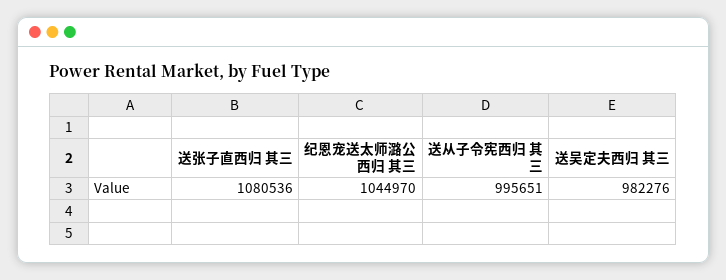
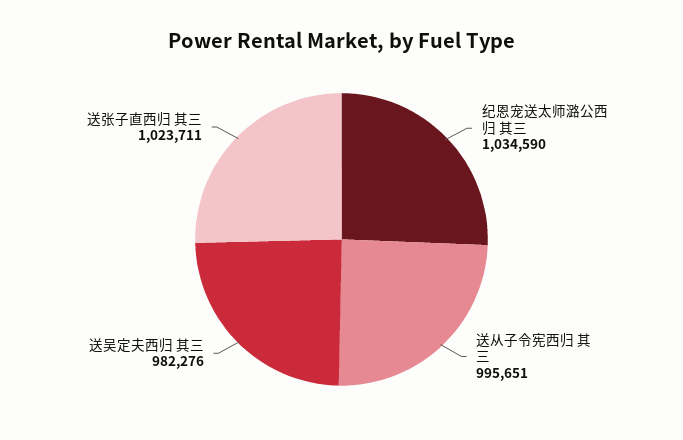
送张子直西归 其三: 1080536 -> 1023711
纪恩宠送太师潞公西归 其三: 1044970 -> 1034590

